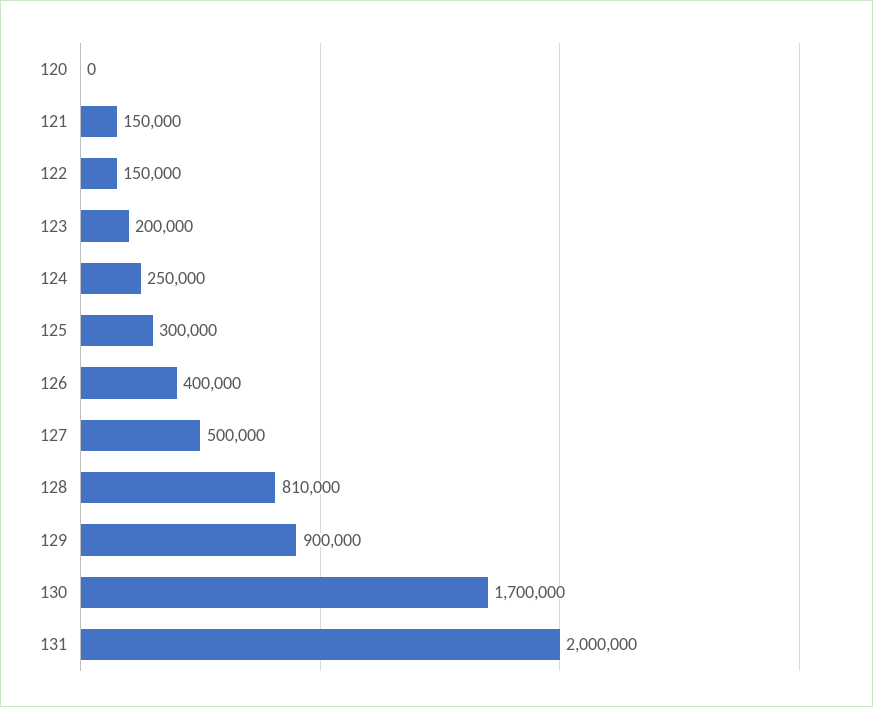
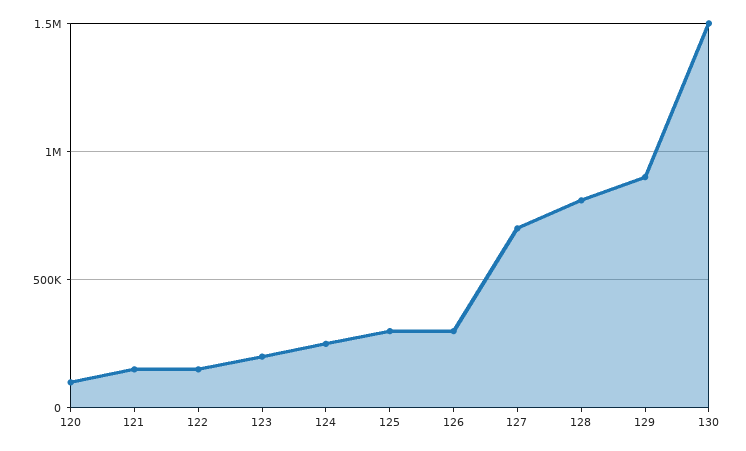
120: 0 -> 100000
126: 400000 -> 300000
127: 500000 -> 700000
130: 1700000 -> 1500000
131: 2000000 -> none

